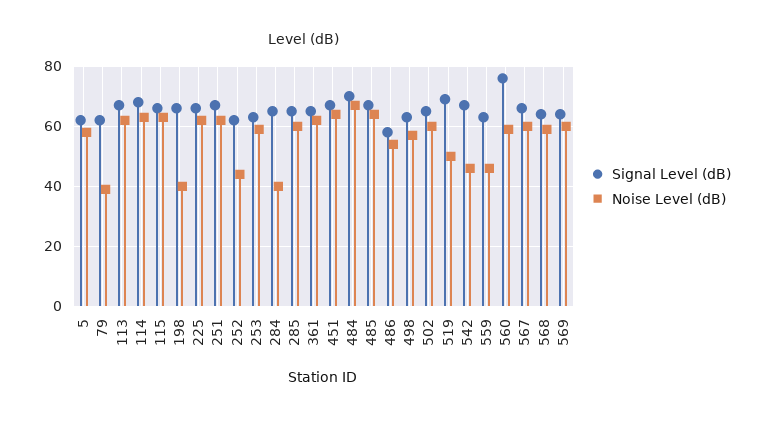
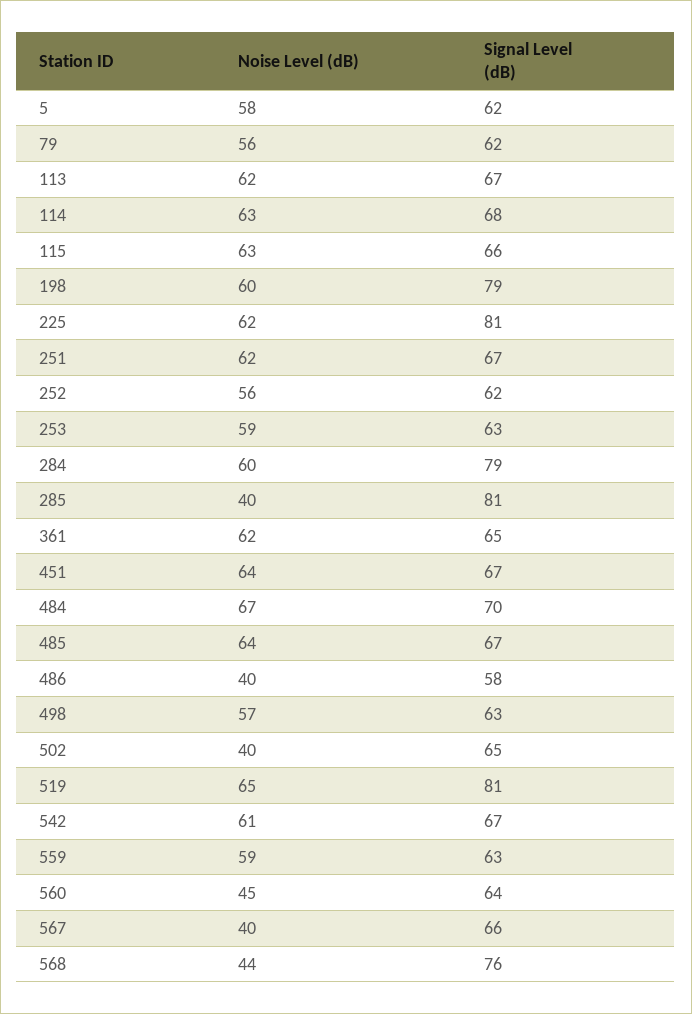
Noise Level (dB), 79: 40 -> 56
Signal Level (dB), 198: 65 -> 79
Noise Level (dB), 198: 40 -> 60
Signal Level (dB), 225: 65 -> 81
Noise Level (dB), 252: 45 -> 56
Signal Level (dB), 284: 65 -> 79
Noise Level (dB), 284: 40 -> 60
Signal Level (dB), 285: 65 -> 81
Noise Level (dB), 285: 60 -> 40
Noise Level (dB), 486: 55 -> 40
Noise Level (dB), 502: 60 -> 40
Signal Level (dB), 519: 70 -> 81
Noise Level (dB), 519: 50 -> 65
Noise Level (dB), 542: 45 -> 61
Noise Level (dB), 559: 45 -> 59
Signal Level (dB), 560: 75 -> 64
Noise Level (dB), 560: 60 -> 45
Noise Level (dB), 567: 60 -> 40
Signal Level (dB), 568: 65 -> 76
Noise Level (dB), 568: 60 -> 44
Signal Level (dB), 569: 65 -> none
Noise Level (dB), 569: 60 -> none

